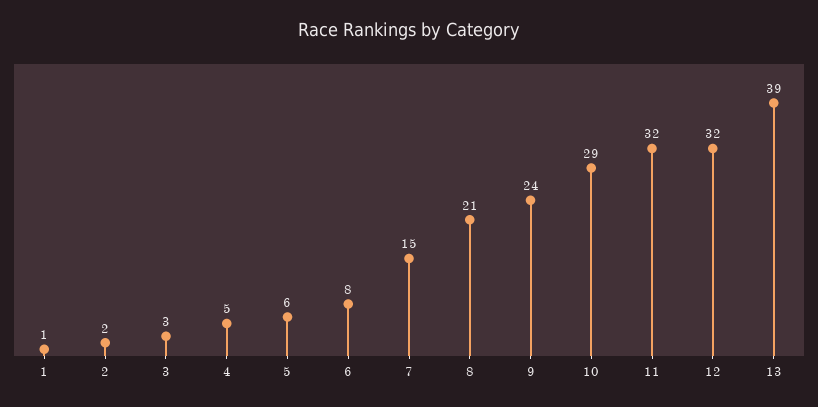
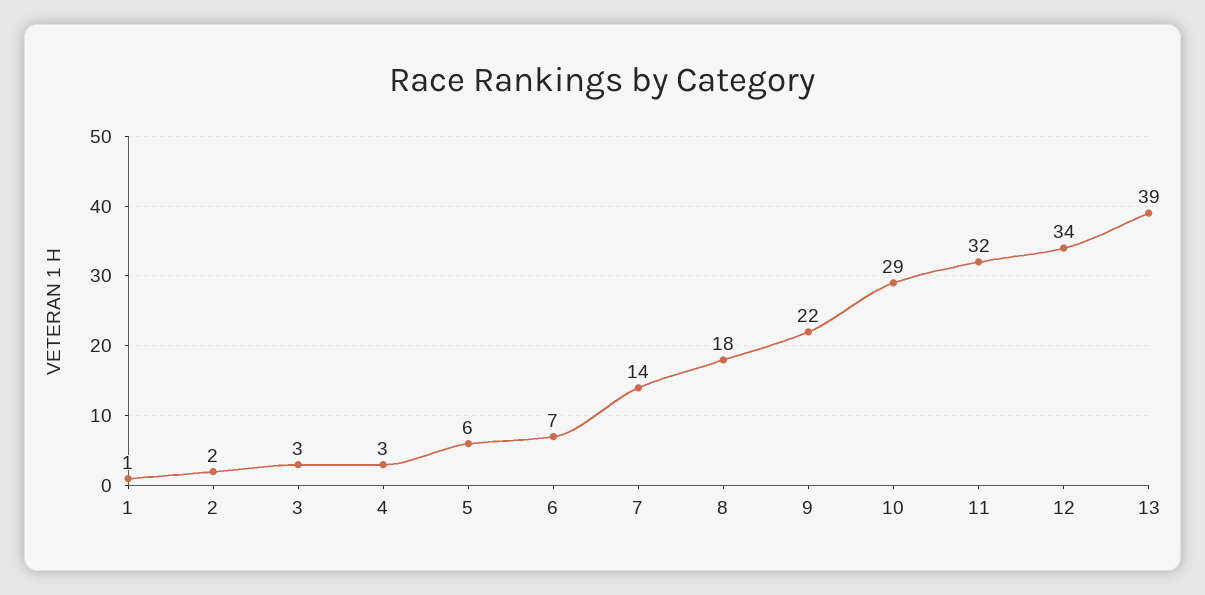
4: 5 -> 3
6: 8 -> 7
7: 15 -> 14
8: 21 -> 18
9: 24 -> 22
12: 32 -> 34

